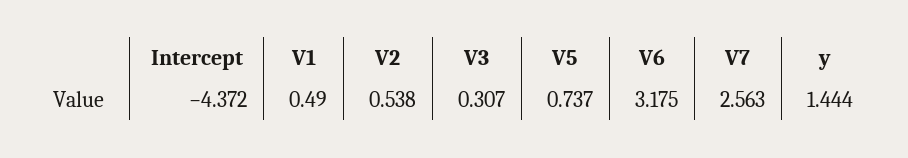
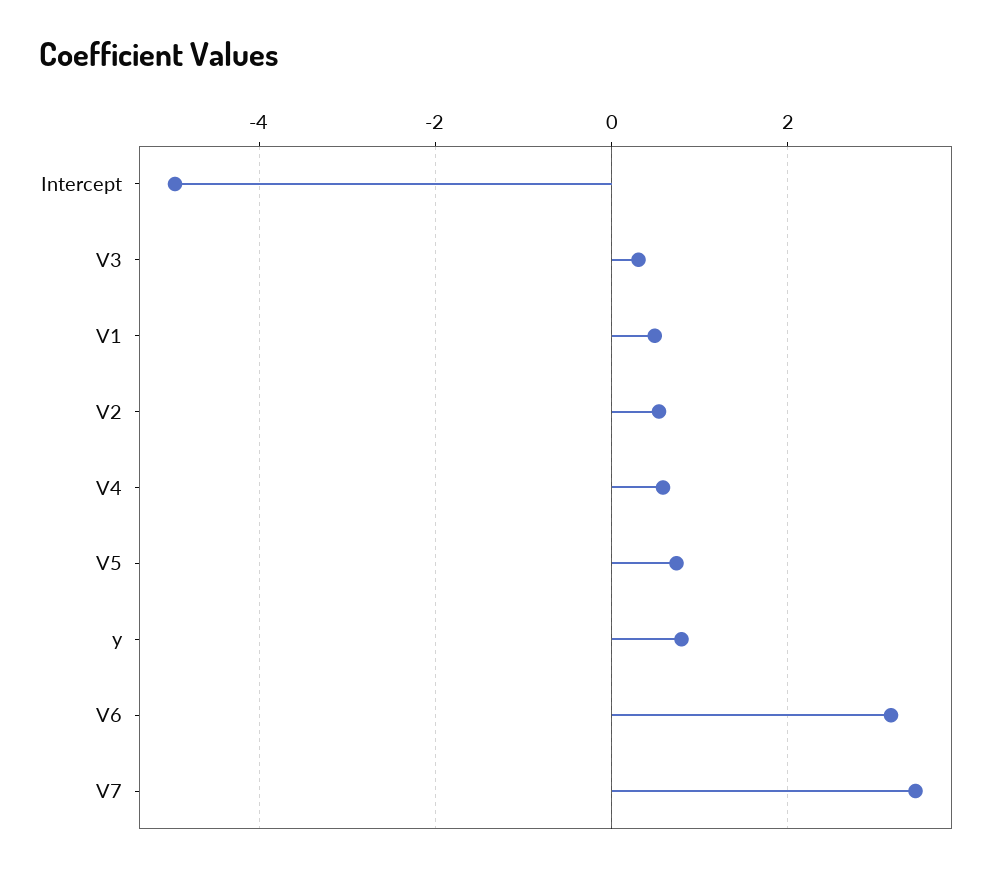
Intercept: -4.372 -> -5
V7: 2.563 -> 3.4
y: 1.444 -> 0.8
V4: none -> 0.6

